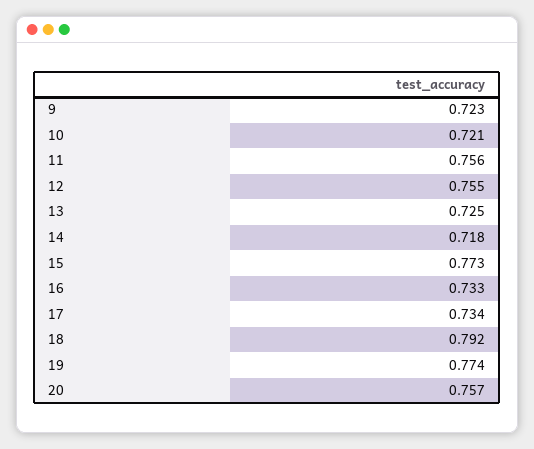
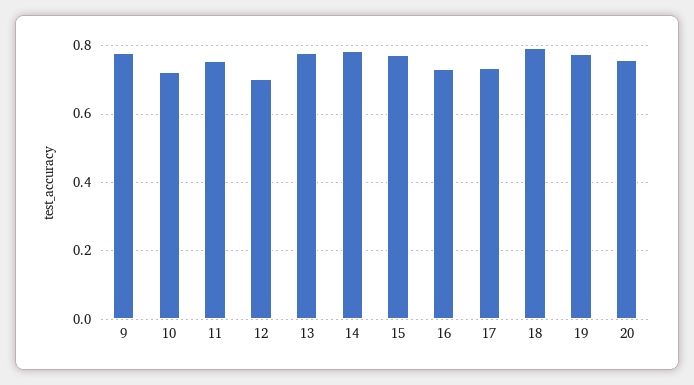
9: 0.723 -> 0.78
12: 0.755 -> 0.7
13: 0.725 -> 0.78
14: 0.718 -> 0.78

